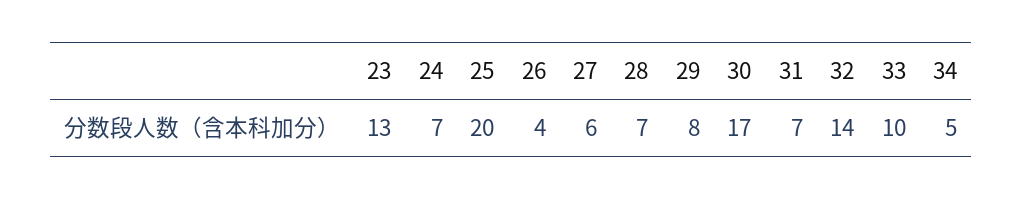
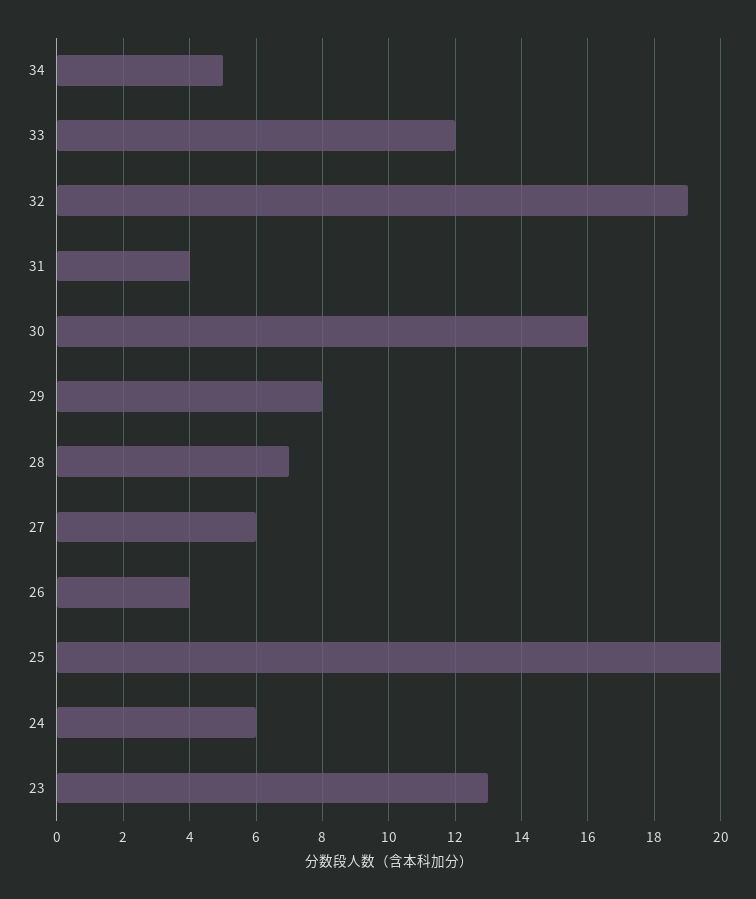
24: 7 -> 6
30: 17 -> 16
31: 7 -> 4
32: 14 -> 19
33: 10 -> 12

